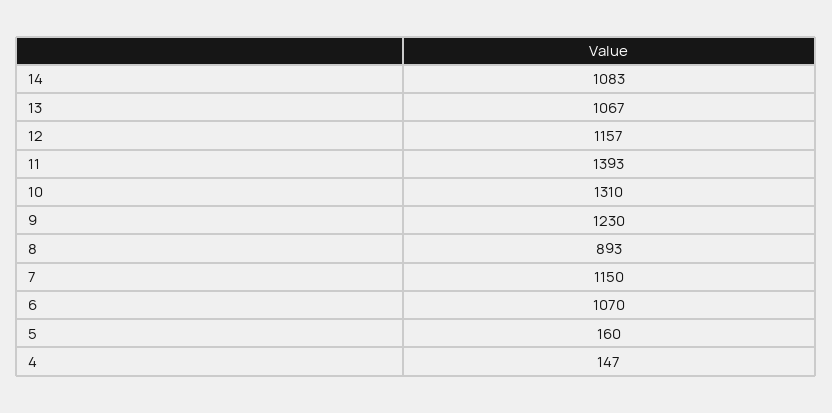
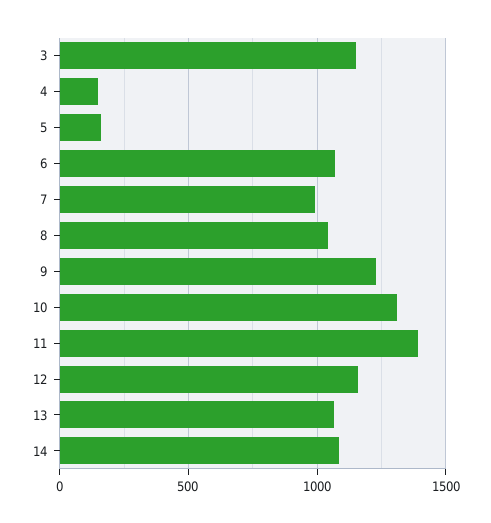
8: 893 -> 1050
7: 1150 -> 1000
3: none -> 1150

